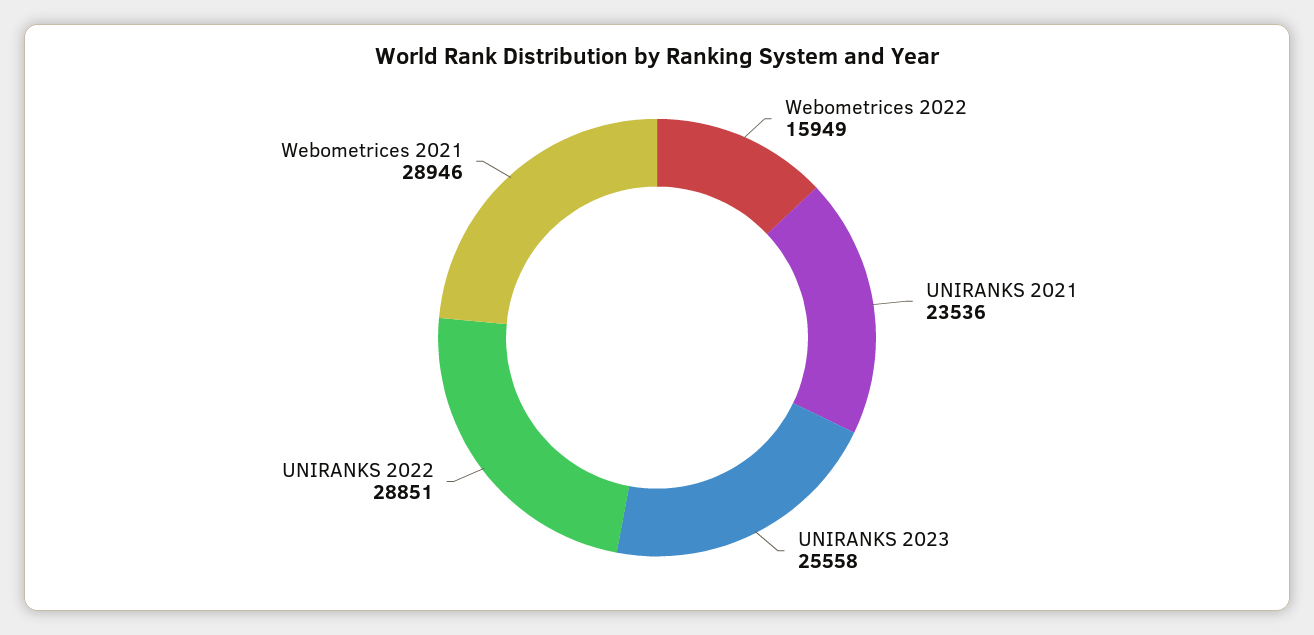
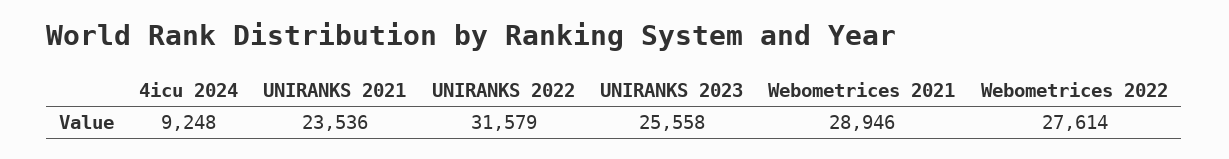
Webometrices 2022: 15949 -> 27614
UNIRANKS 2022: 28851 -> 31579
4icu 2024: none -> 9248

